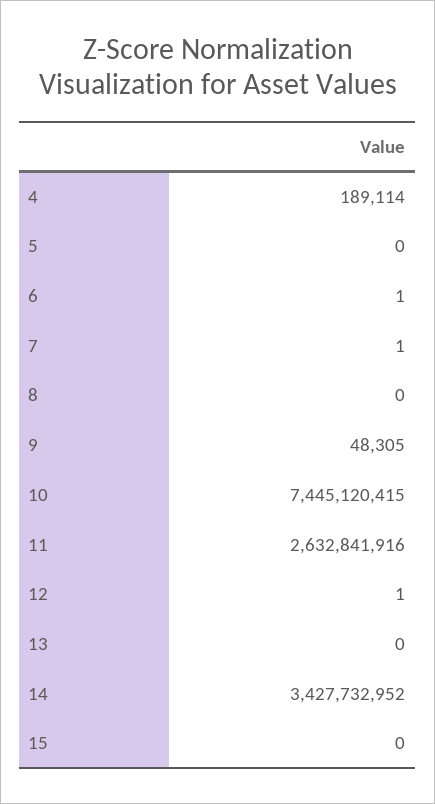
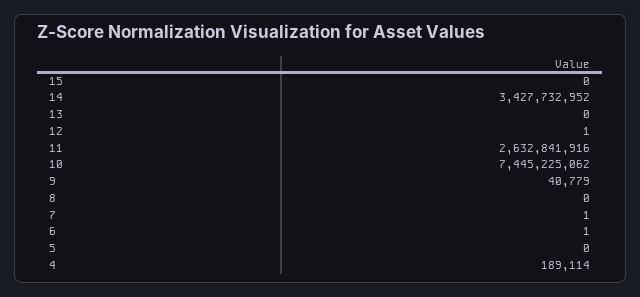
9: 48305 -> 40779
10: 7445120415 -> 7445225062

